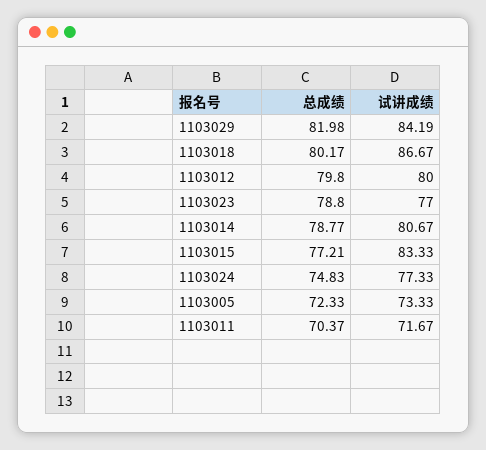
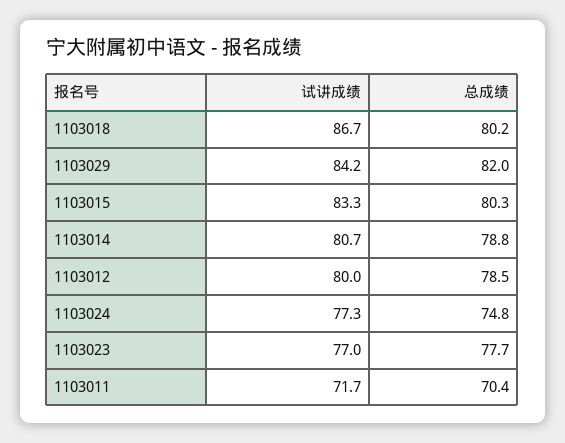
总成绩, 1103012: 79.8 -> 78.5
总成绩, 1103023: 78.8 -> 77.7
总成绩, 1103015: 77.21 -> 80.3
总成绩, 1103005: 72.33 -> none
试讲成绩, 1103005: 73.33 -> none

